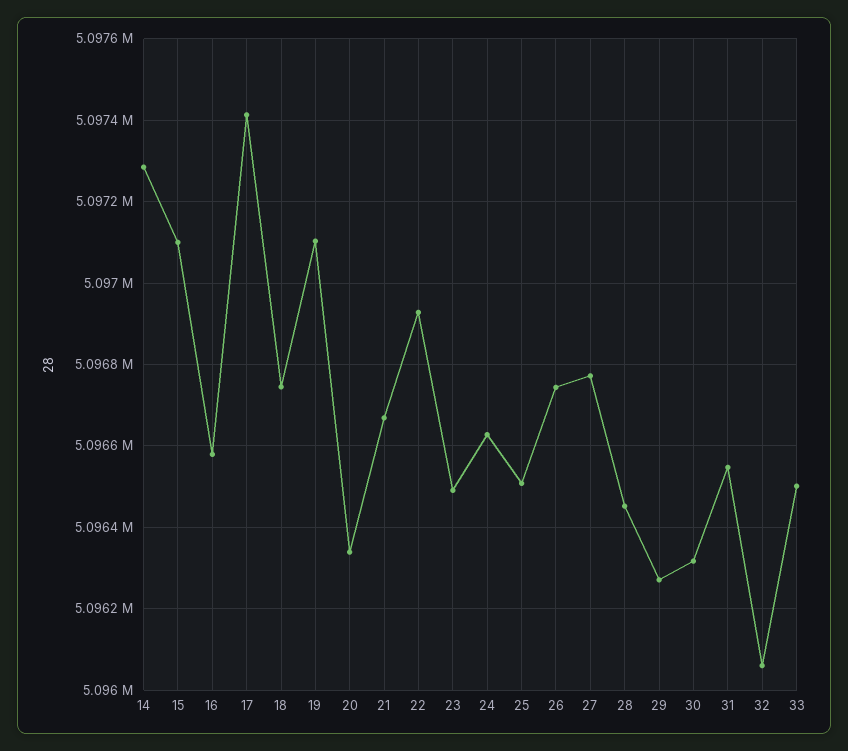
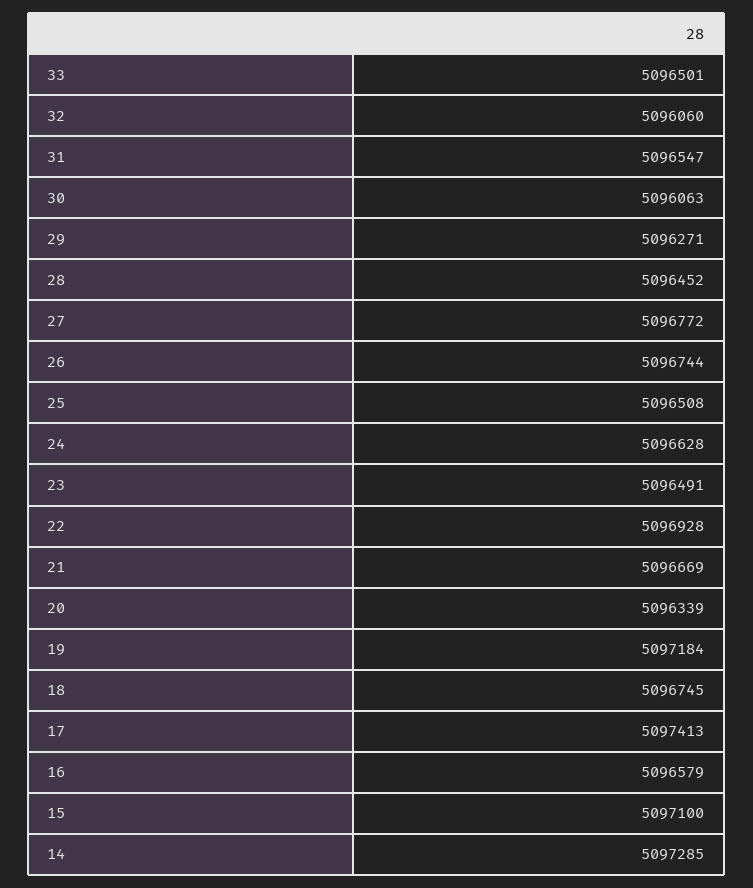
19: 5097100 -> 5097184
30: 5096320 -> 5096063

